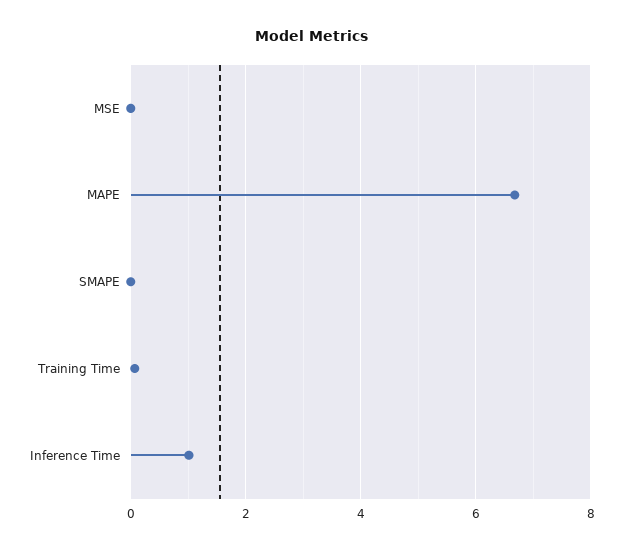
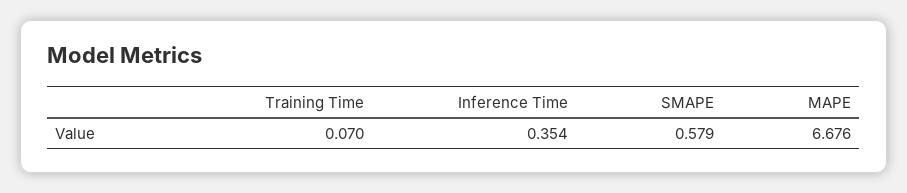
MSE: 0 -> none
SMAPE: 0 -> 0.579
Inference Time: 1 -> 0.354

